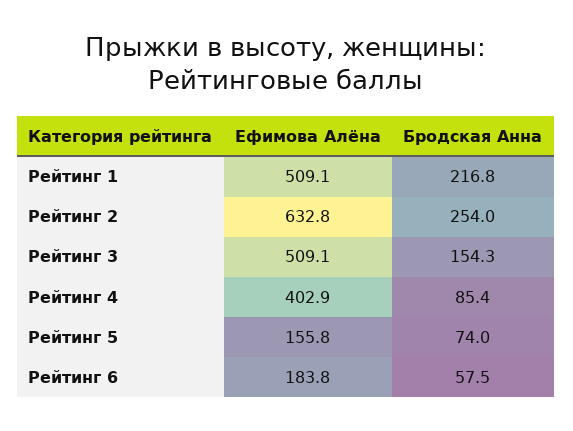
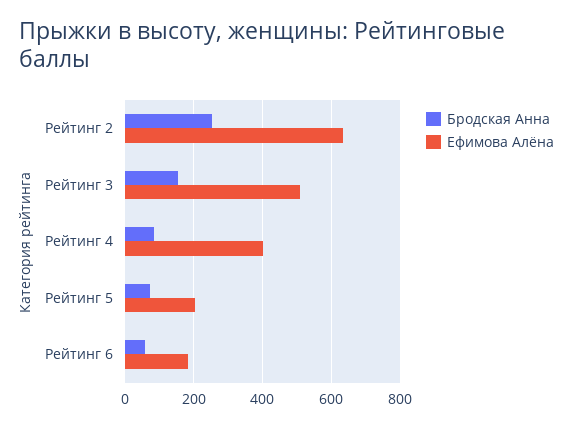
Ефимова Алёна, Рейтинг 1: 509.1 -> none
Бродская Анна, Рейтинг 1: 216.8 -> none
Ефимова Алёна, Рейтинг 5: 155.8 -> 200

